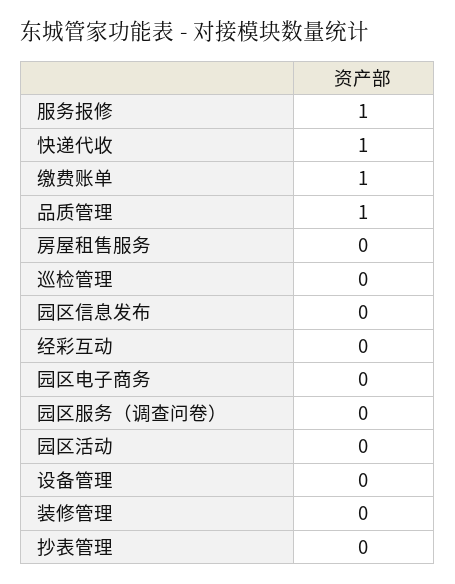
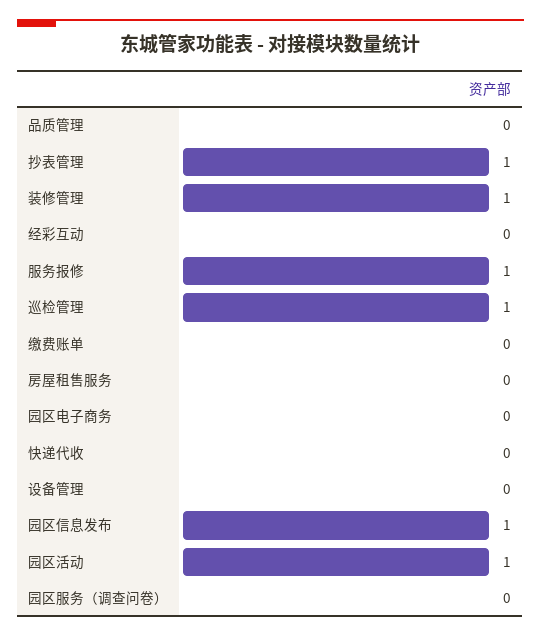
快递代收: 1 -> 0
缴费账单: 1 -> 0
品质管理: 1 -> 0
巡检管理: 0 -> 1
园区信息发布: 0 -> 1
园区活动: 0 -> 1
装修管理: 0 -> 1
抄表管理: 0 -> 1

